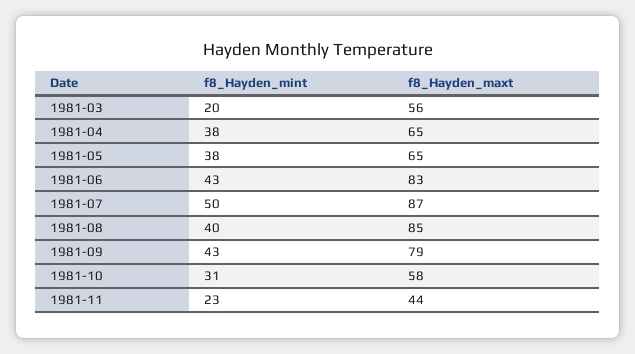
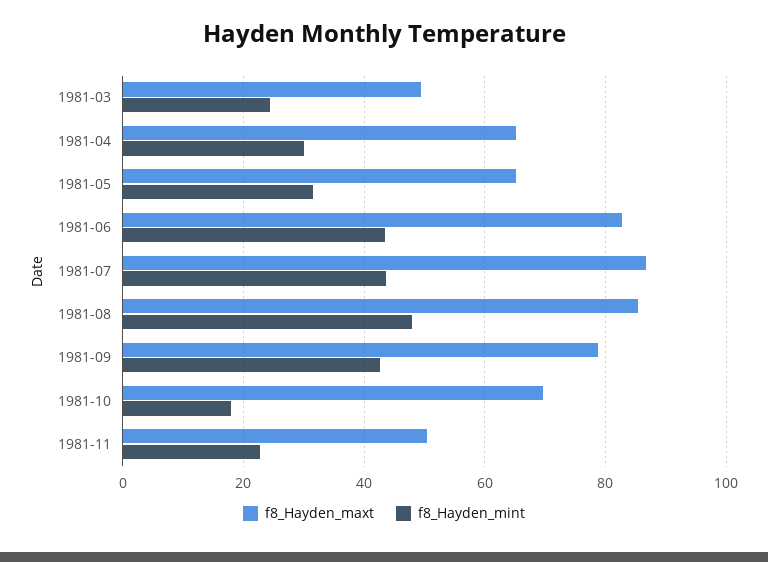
f8_Hayden_mint, 1981-03: 20 -> 24
f8_Hayden_maxt, 1981-03: 56 -> 50
f8_Hayden_mint, 1981-04: 38 -> 30
f8_Hayden_mint, 1981-05: 38 -> 32
f8_Hayden_mint, 1981-07: 50 -> 44
f8_Hayden_mint, 1981-08: 40 -> 48
f8_Hayden_mint, 1981-10: 31 -> 18
f8_Hayden_maxt, 1981-10: 58 -> 70
f8_Hayden_maxt, 1981-11: 44 -> 50

